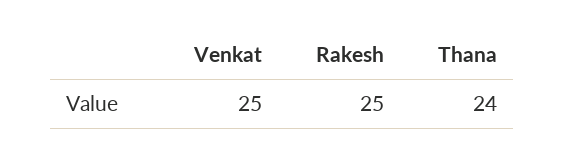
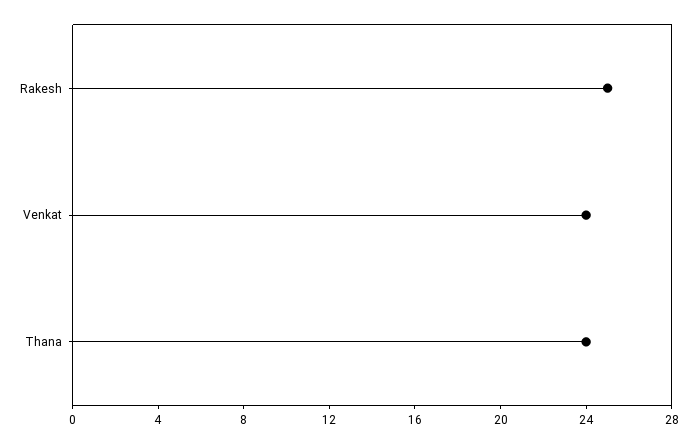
Venkat: 25 -> 24

